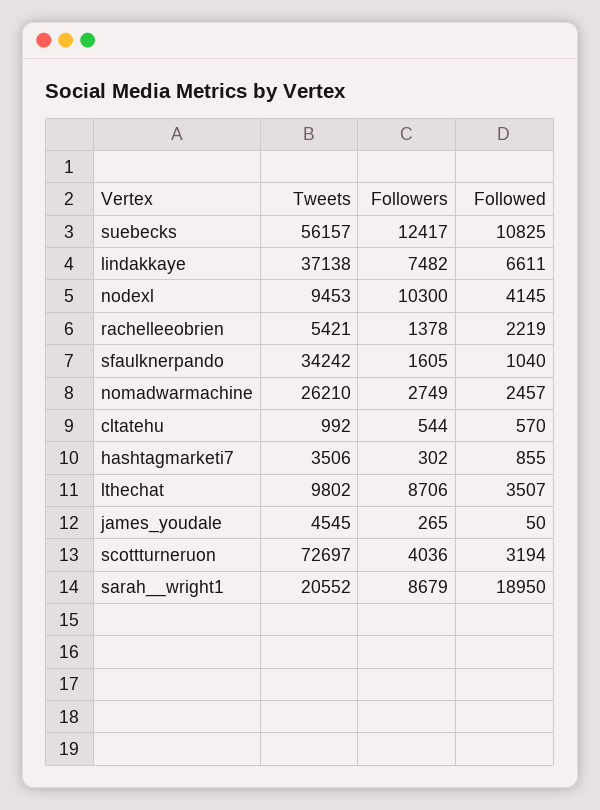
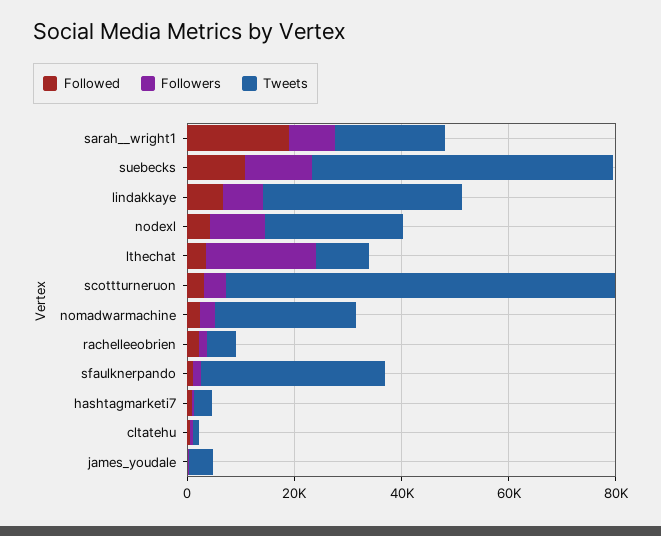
Tweets, nodexl: 9453 -> 25000
Followers, lthechat: 8706 -> 20000

